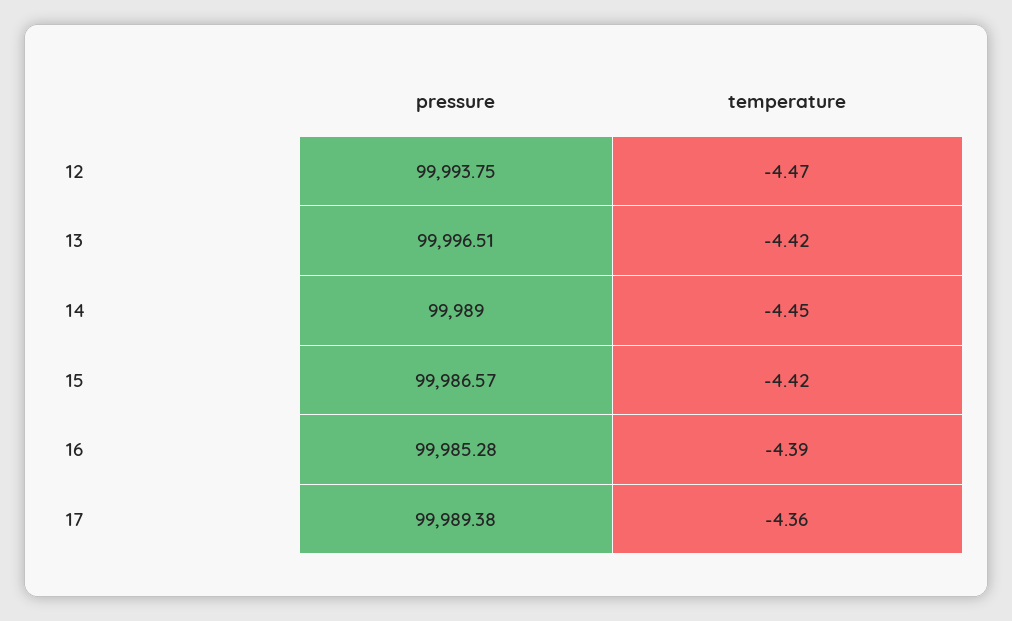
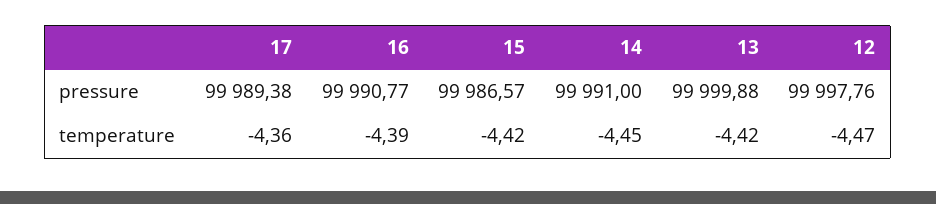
pressure, 12: 99993.75 -> 99997.76
pressure, 13: 99996.51 -> 99999.88
pressure, 14: 99989 -> 99991
pressure, 16: 99985.28 -> 99990.77

